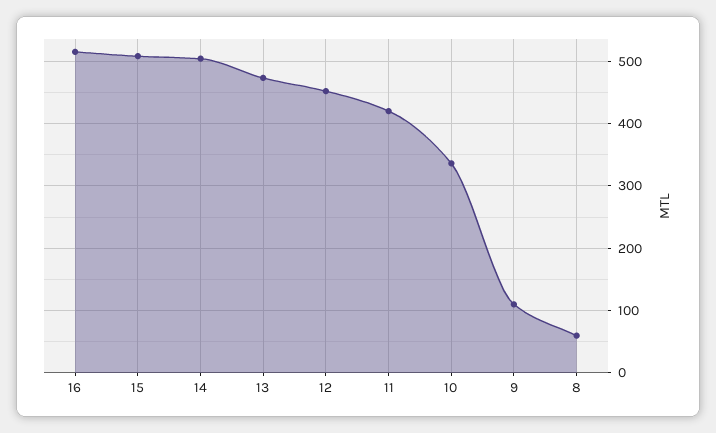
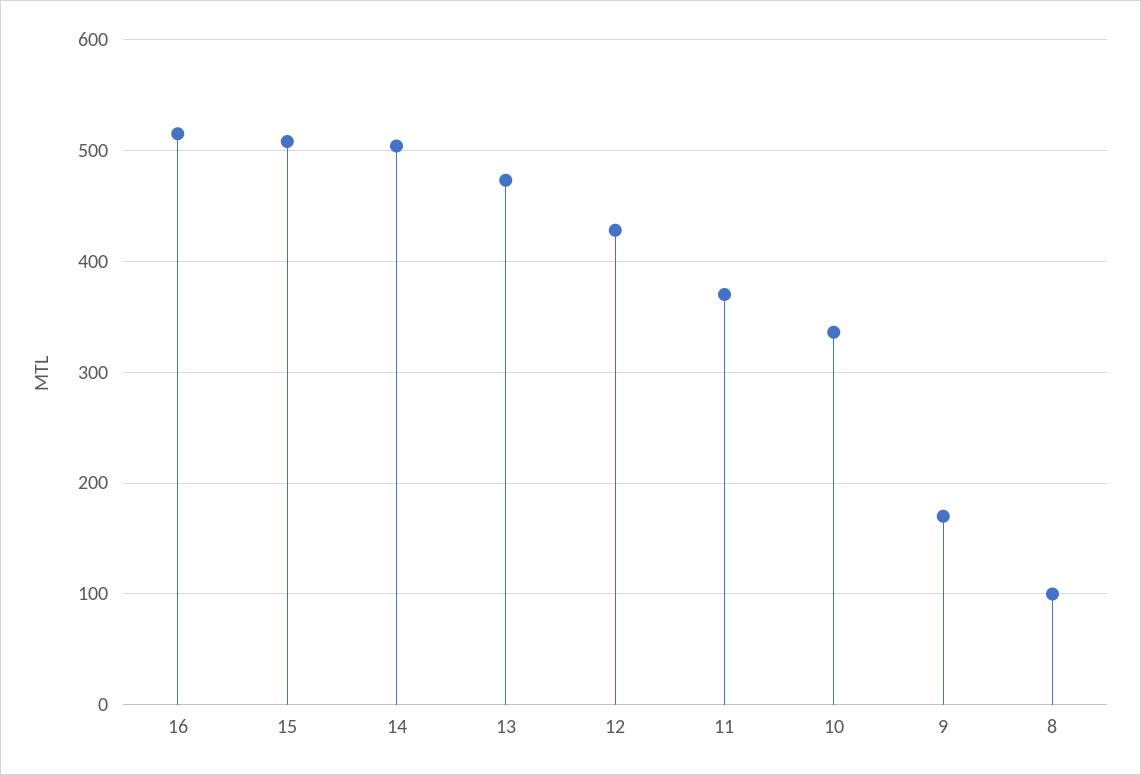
12: 450 -> 430
11: 420 -> 370
9: 110 -> 170
8: 60 -> 100

